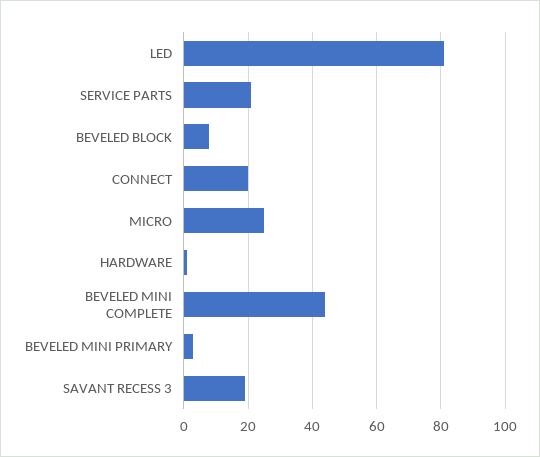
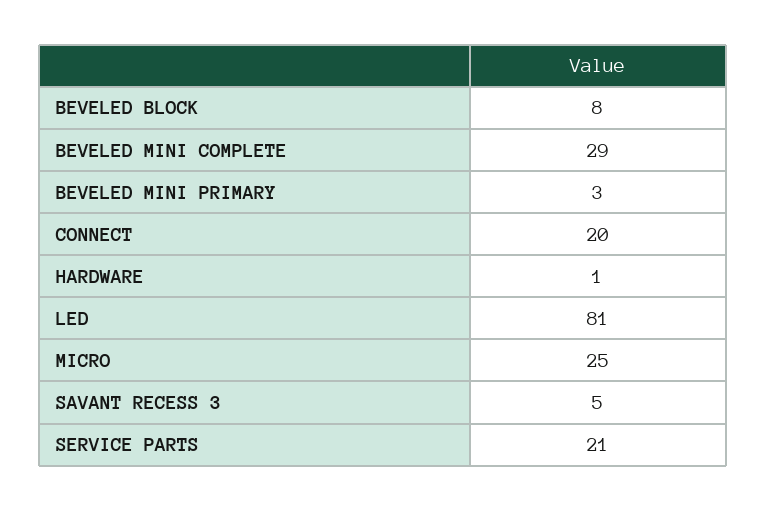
BEVELED MINI COMPLETE: 45 -> 29
SAVANT RECESS 3: 20 -> 5

